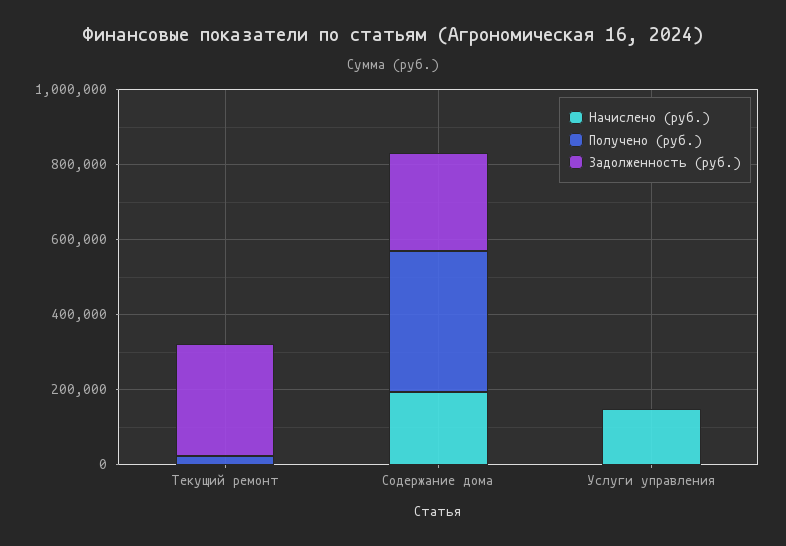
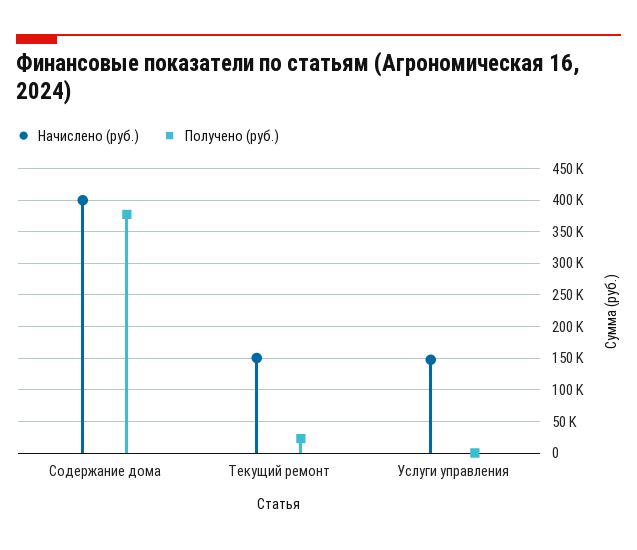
Начислено (руб.), Текущий ремонт: 0 -> 150000
Задолженность (руб.), Текущий ремонт: 300000 -> none
Начислено (руб.), Содержание дома: 200000 -> 400000
Задолженность (руб.), Содержание дома: 250000 -> none
Задолженность (руб.), Услуги управления: 0 -> none

